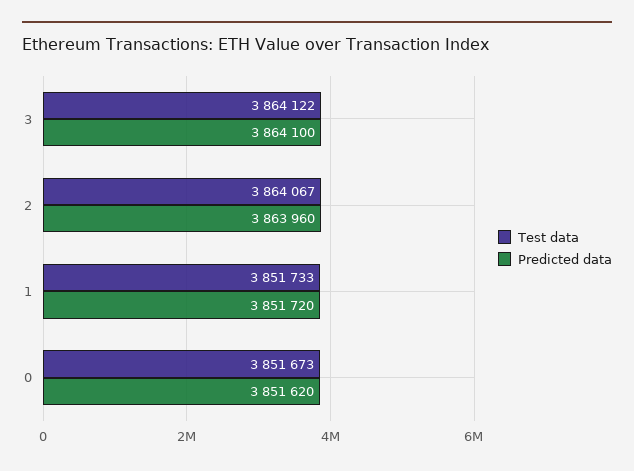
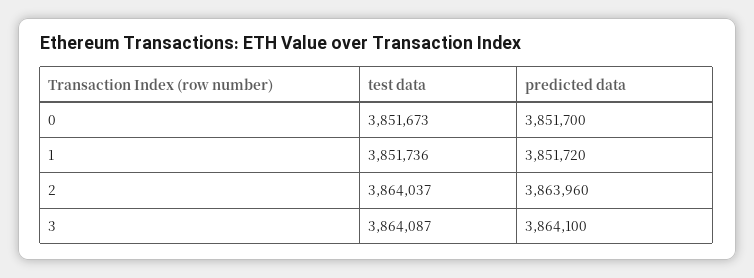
Test data, 3: 3864122 -> 3864087
Test data, 2: 3864067 -> 3864037
Test data, 1: 3851733 -> 3851736
Predicted data, 0: 3851620 -> 3851700

